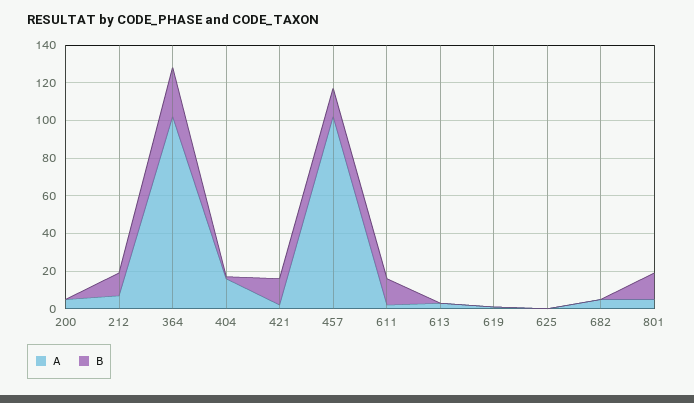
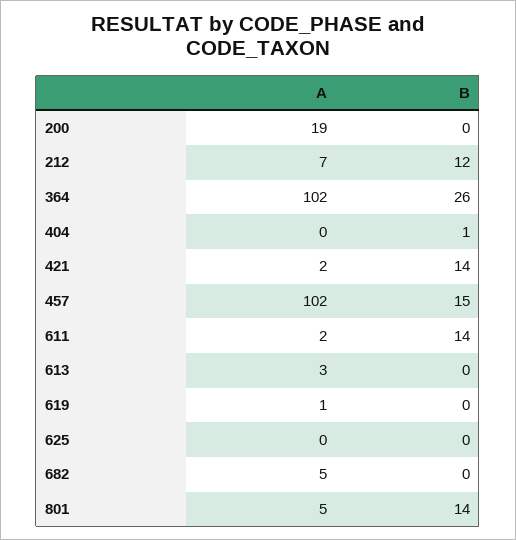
A, 200: 5 -> 19
A, 404: 15 -> 0

